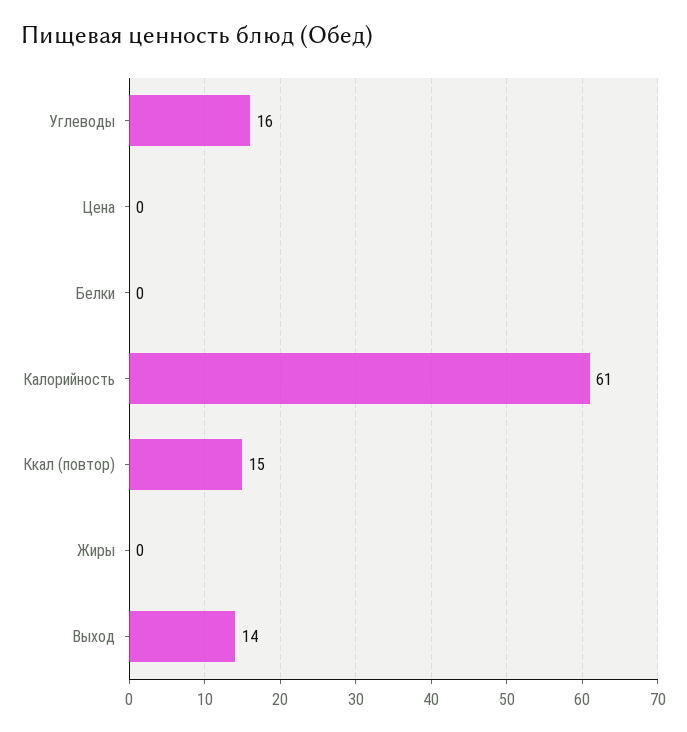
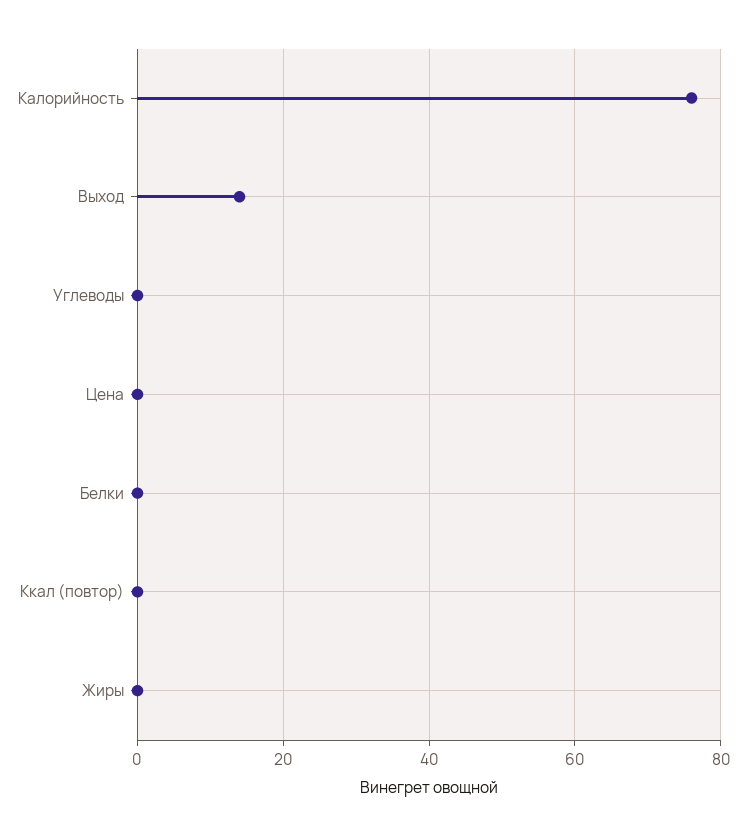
Углеводы: 16 -> 0
Калорийность: 61 -> 75
Ккал (повтор): 15 -> 0

